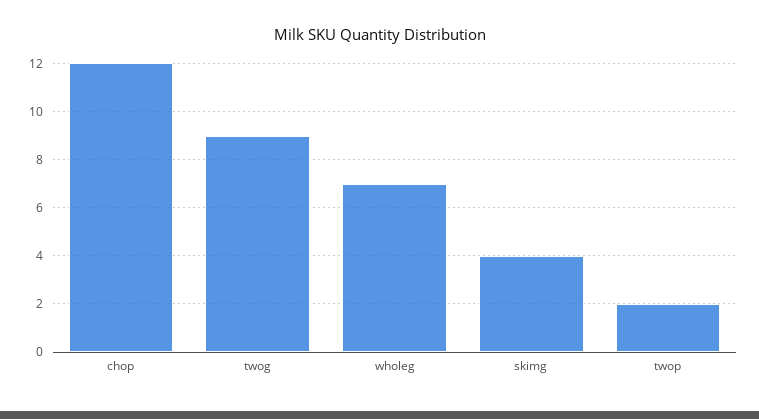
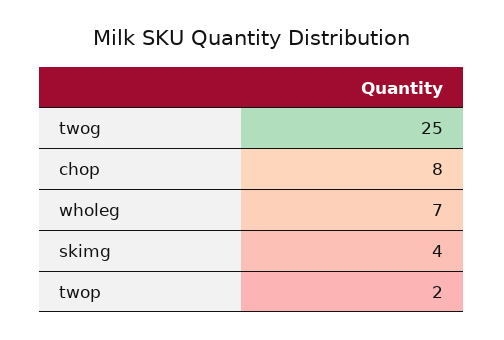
chop: 12 -> 8
twog: 9 -> 25

